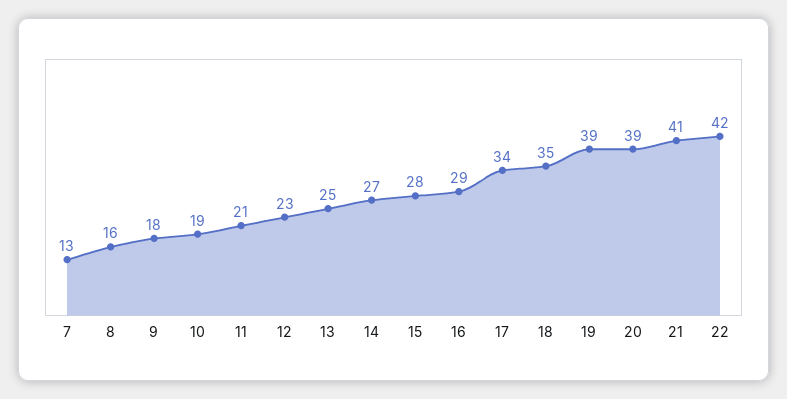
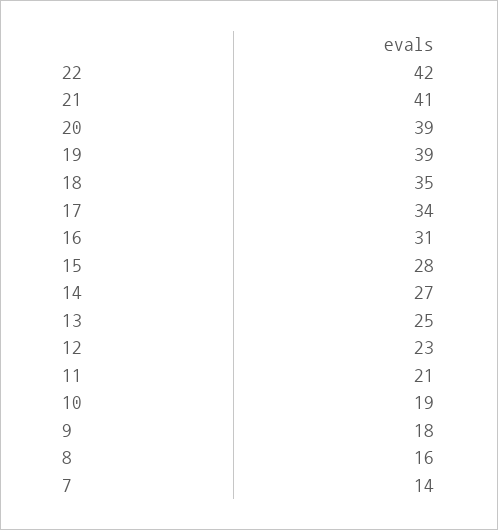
7: 13 -> 14
16: 29 -> 31

